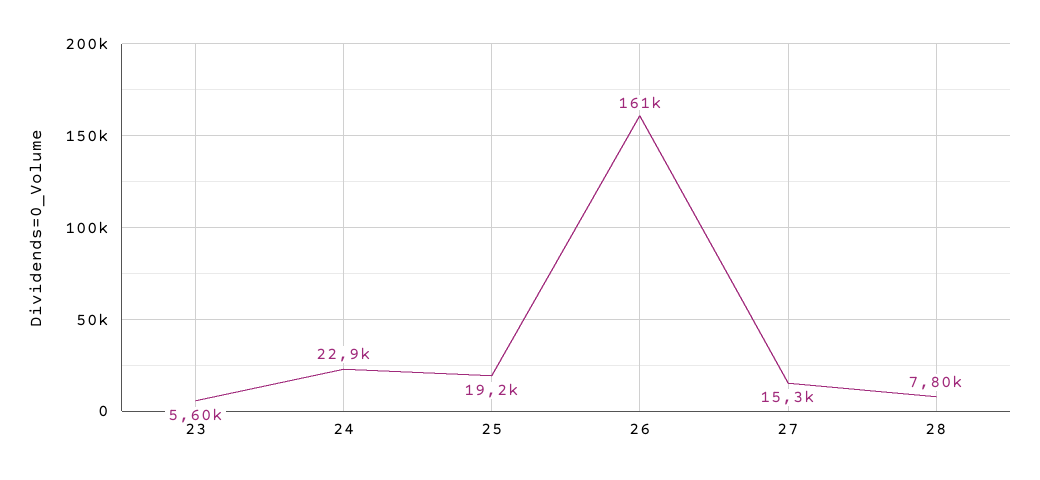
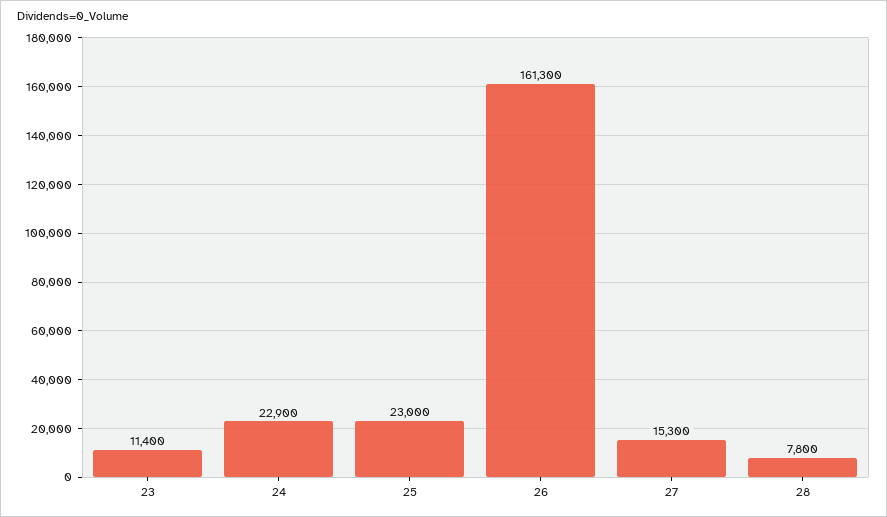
23: 5600 -> 11400
25: 19200 -> 23000

